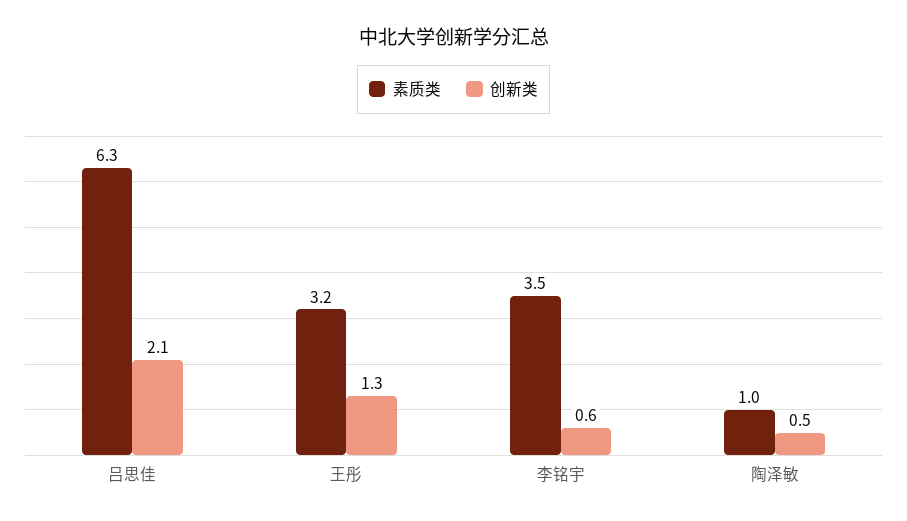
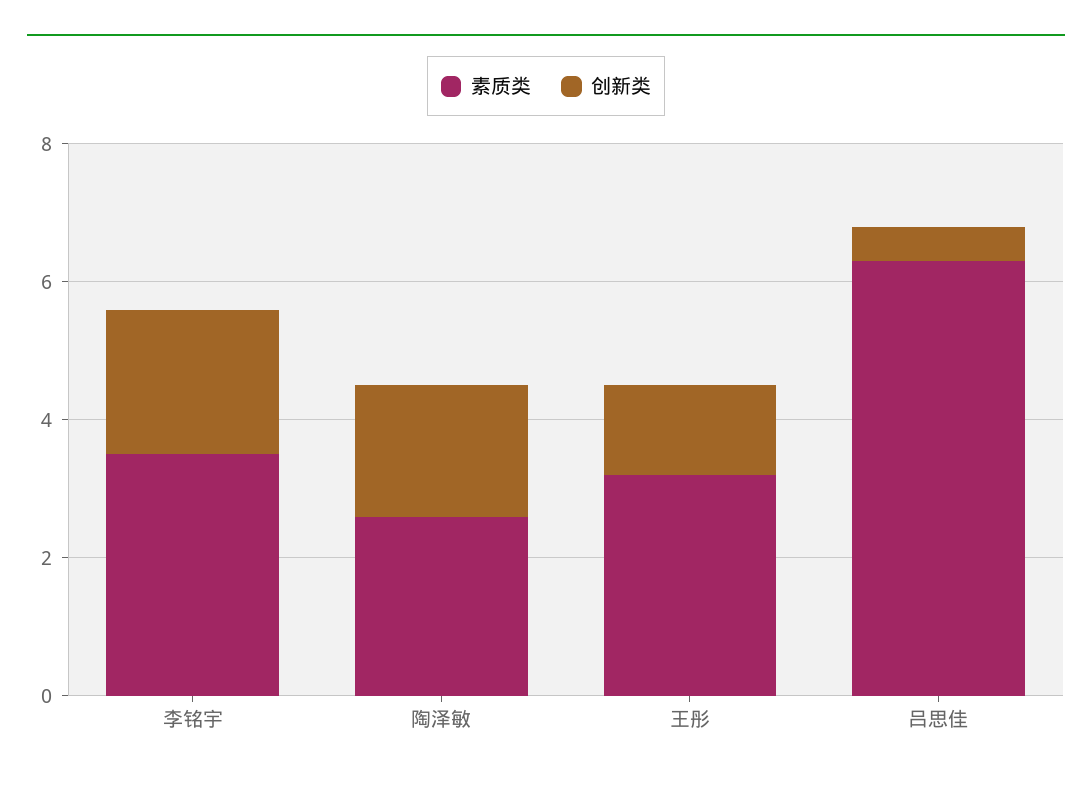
创新类, 吕思佳: 2.1 -> 0.5
创新类, 李铭宇: 0.6 -> 2
素质类, 陶泽敏: 1 -> 2.5
创新类, 陶泽敏: 0.5 -> 2

